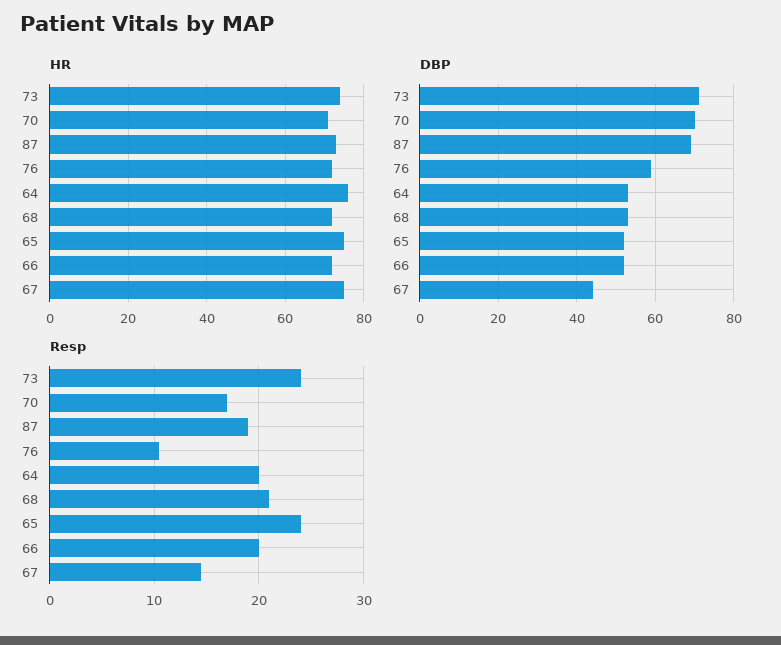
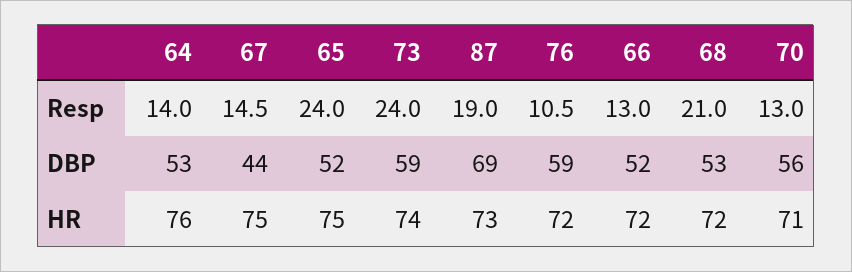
DBP, 73: 70 -> 59
DBP, 70: 70 -> 56
Resp, 70: 17 -> 13
Resp, 64: 20 -> 14
Resp, 66: 20 -> 13

